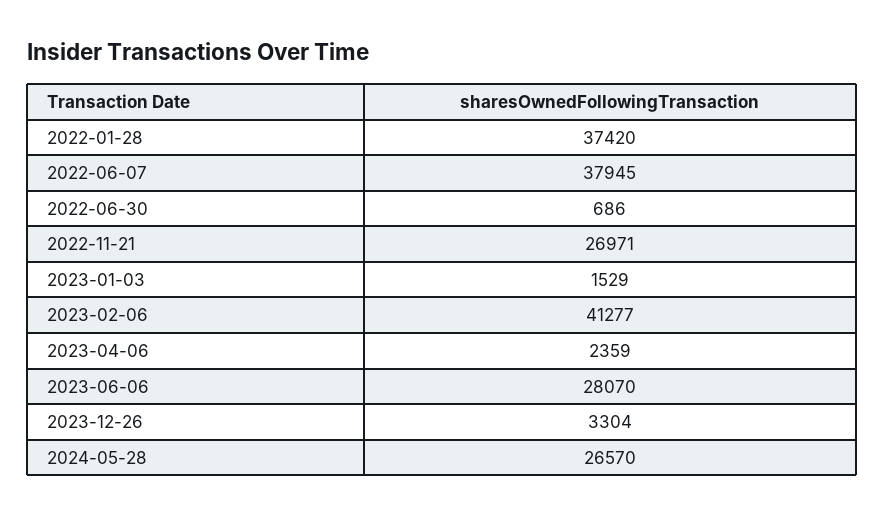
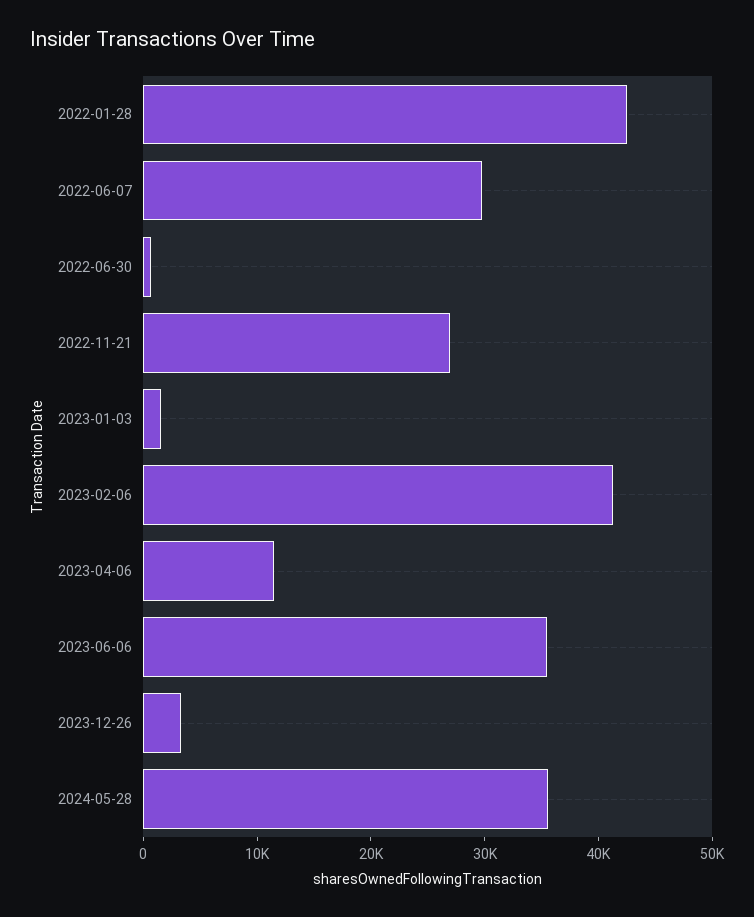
2022-01-28: 37420 -> 42000
2022-06-07: 37945 -> 30000
2023-04-06: 2359 -> 12000
2023-06-06: 28070 -> 36000
2024-05-28: 26570 -> 36000

